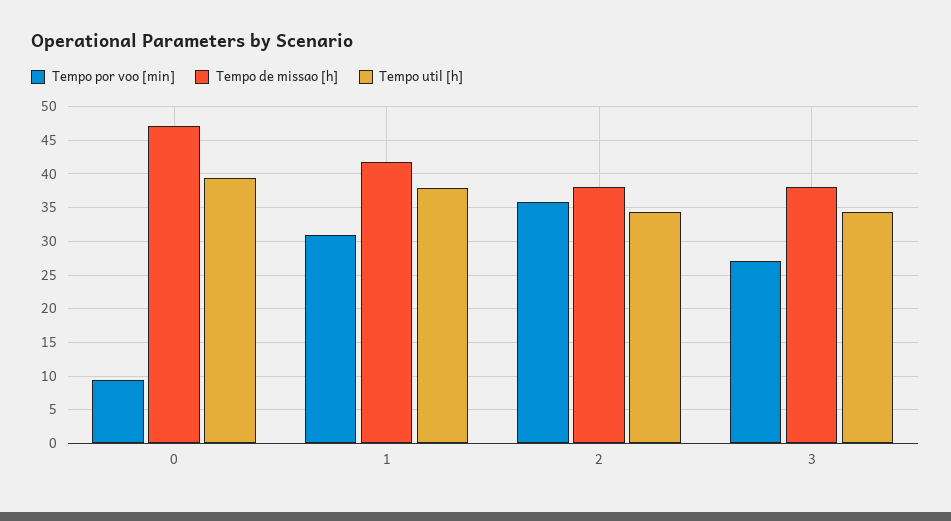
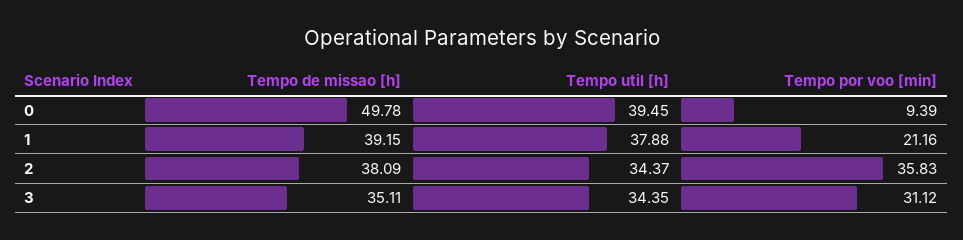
Tempo de missao [h], 0: 47 -> 49.78
Tempo por voo [min], 1: 31 -> 21.16
Tempo de missao [h], 1: 42 -> 39.15
Tempo por voo [min], 3: 27 -> 31.12
Tempo de missao [h], 3: 38 -> 35.11

